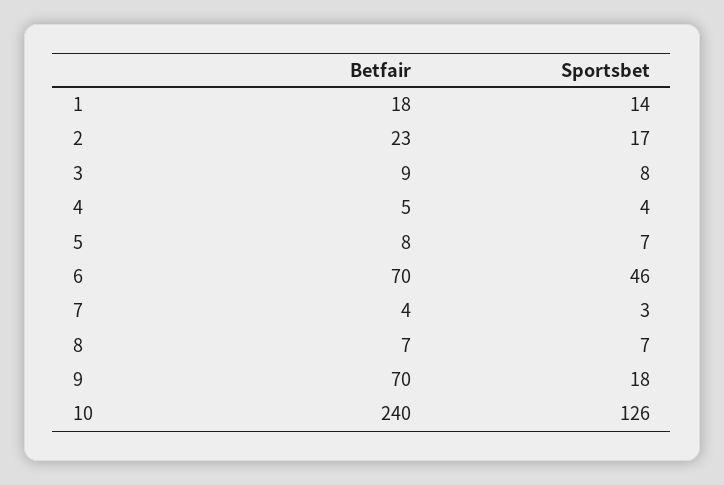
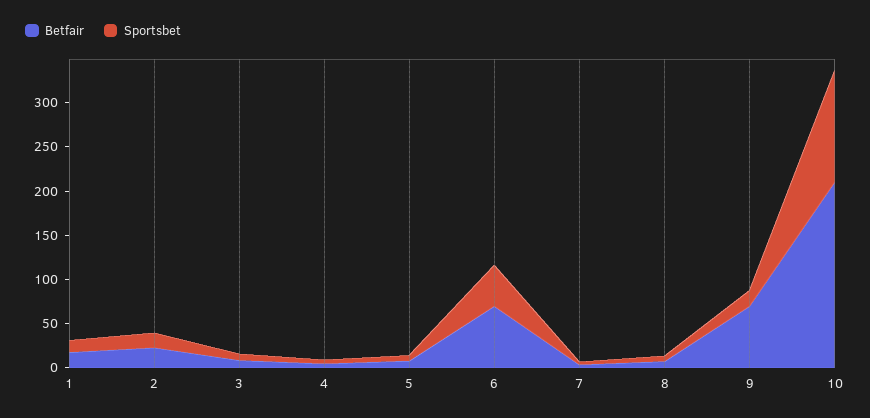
Betfair, 10: 240 -> 210

